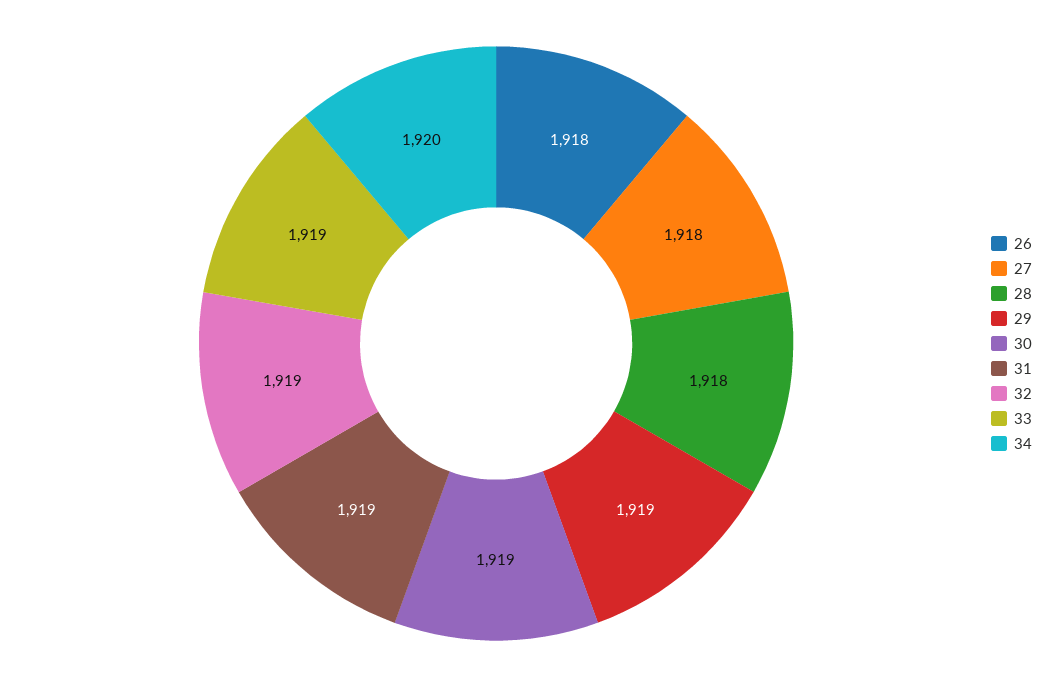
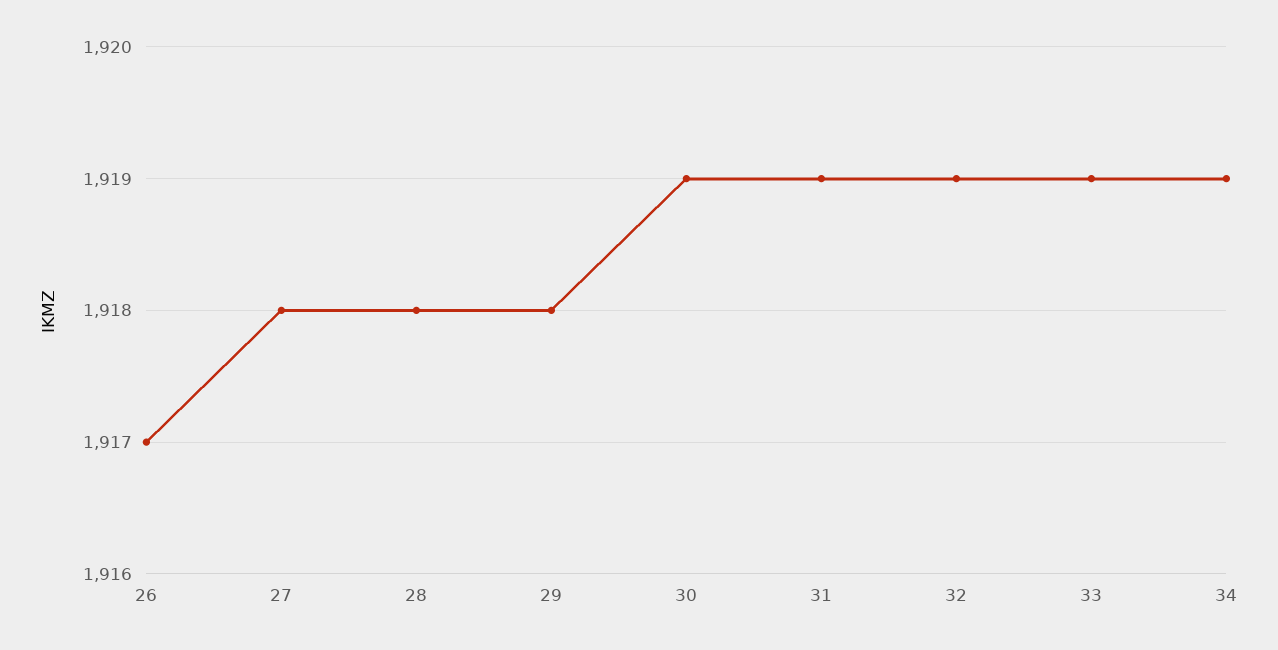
26: 1918 -> 1917
29: 1919 -> 1918
34: 1920 -> 1919

